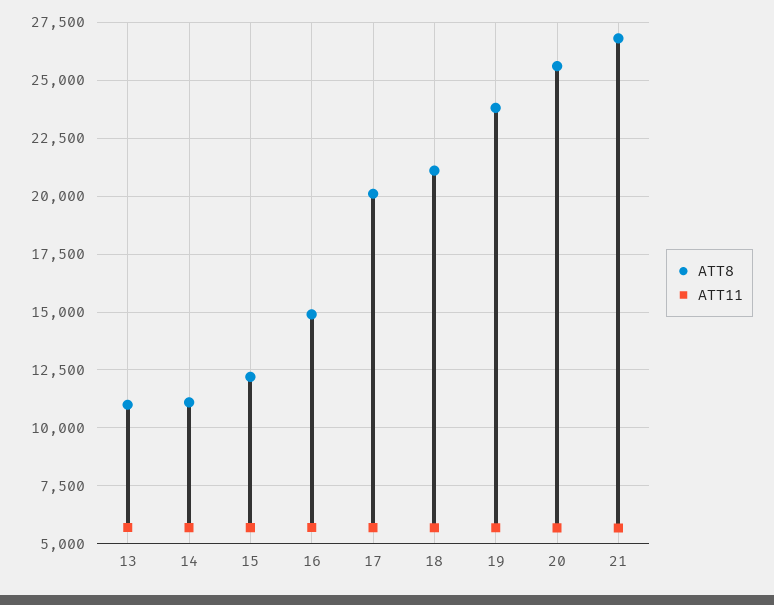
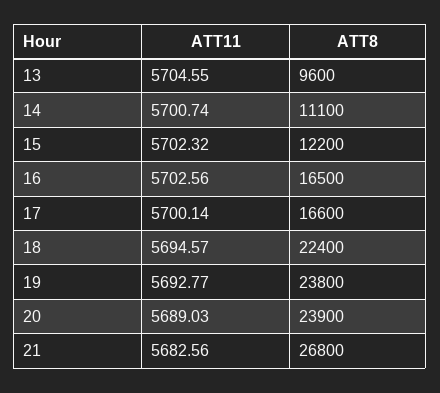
ATT8, 13: 11000 -> 9600
ATT8, 16: 15000 -> 16500
ATT8, 17: 20000 -> 16600
ATT8, 18: 21000 -> 22400
ATT8, 20: 25500 -> 23900

